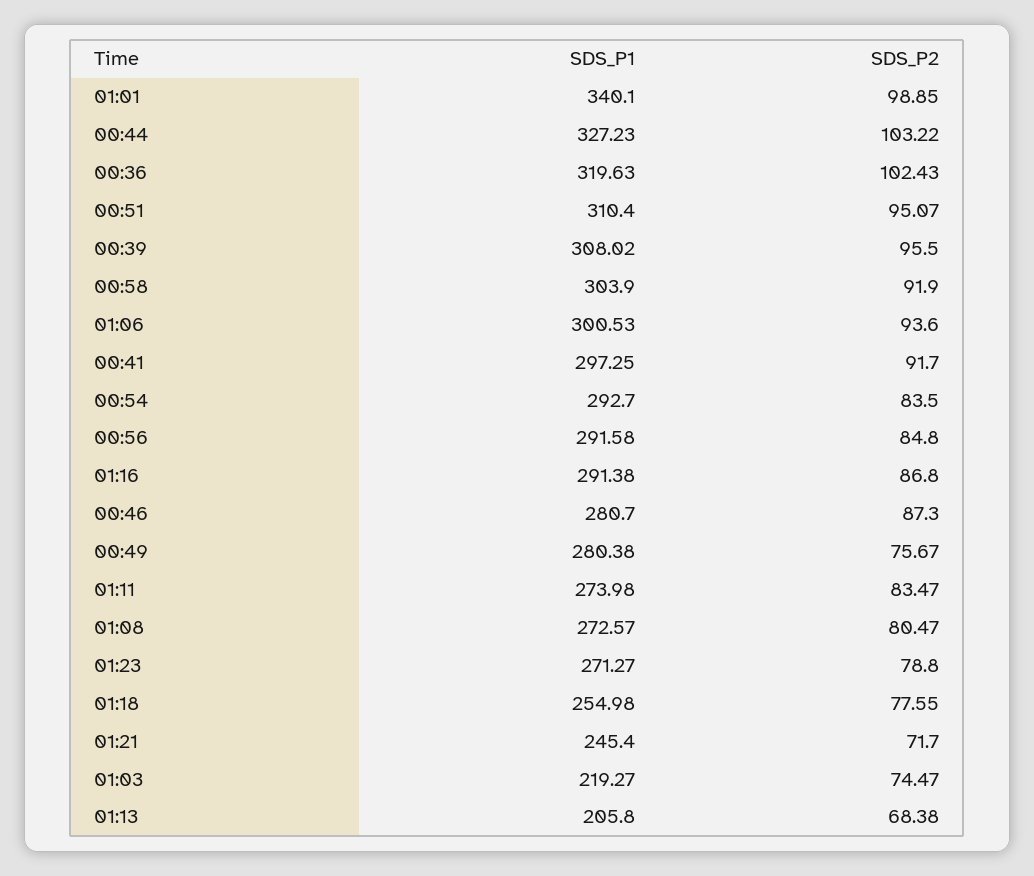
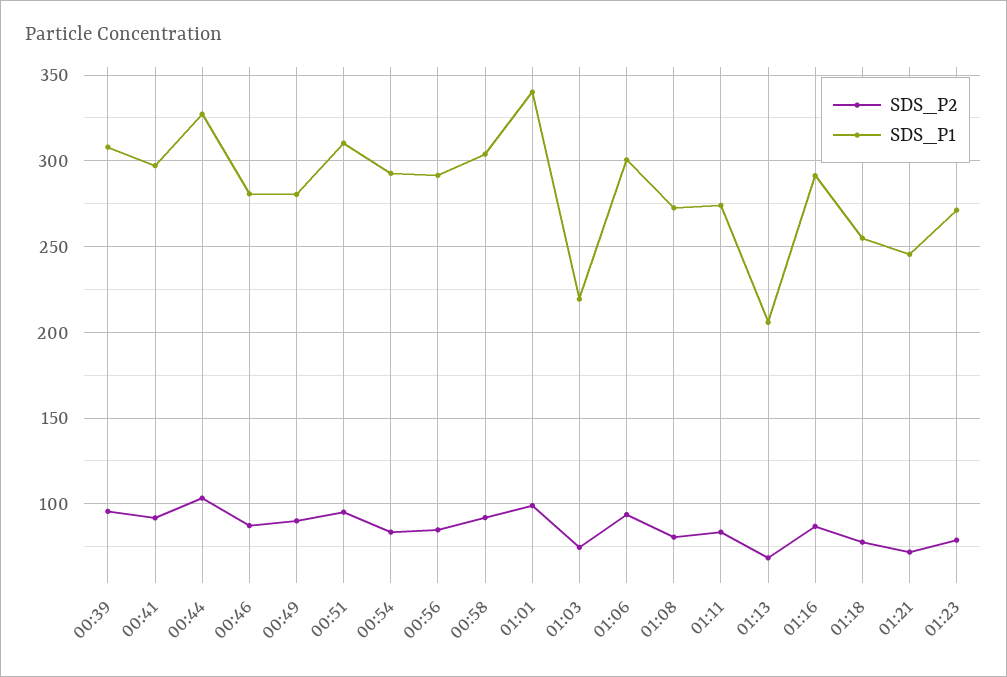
SDS_P1, 00:36: 319.63 -> none
SDS_P2, 00:36: 102.43 -> none
SDS_P2, 00:49: 75.67 -> 90

